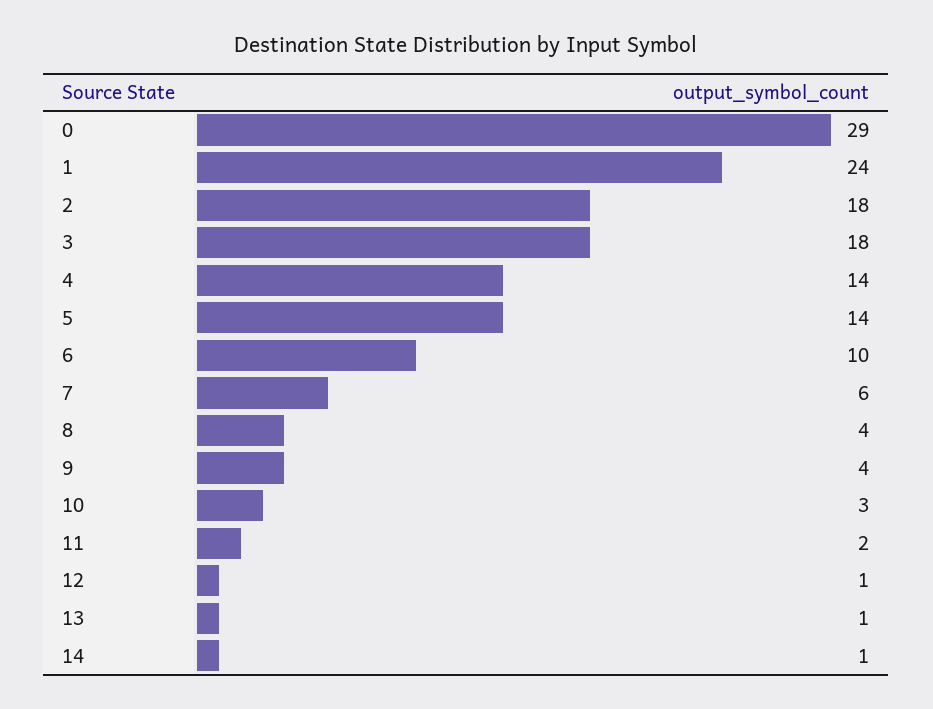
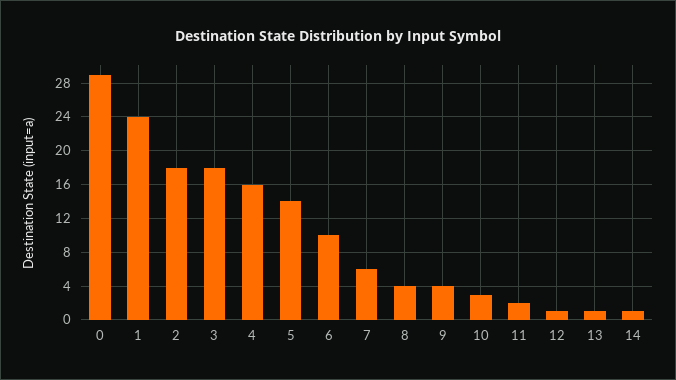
4: 14 -> 16

